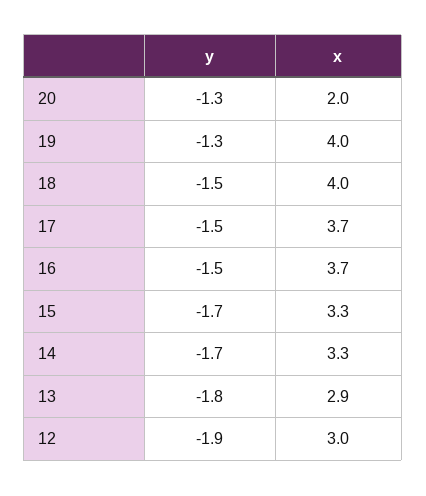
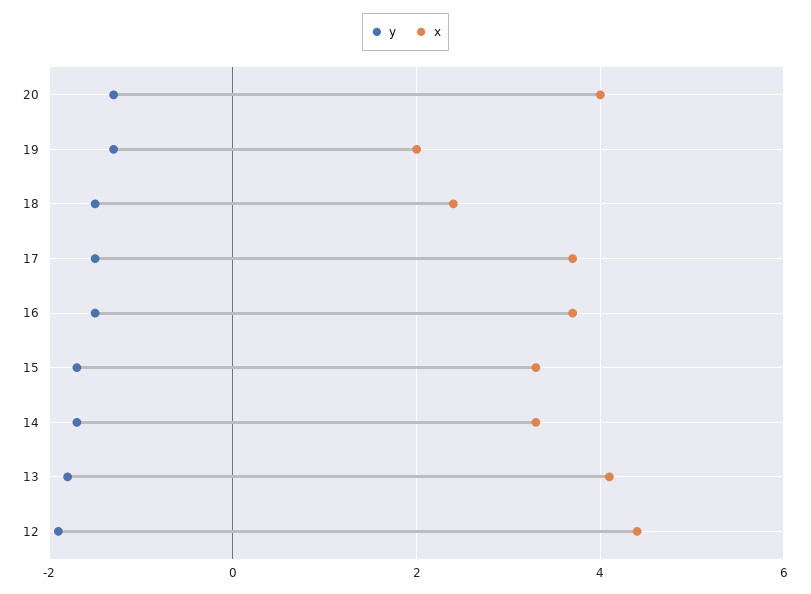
x, 20: 2 -> 4
x, 19: 4 -> 2
x, 18: 4 -> 2.5
x, 13: 2.9 -> 4
x, 12: 3 -> 4.5

